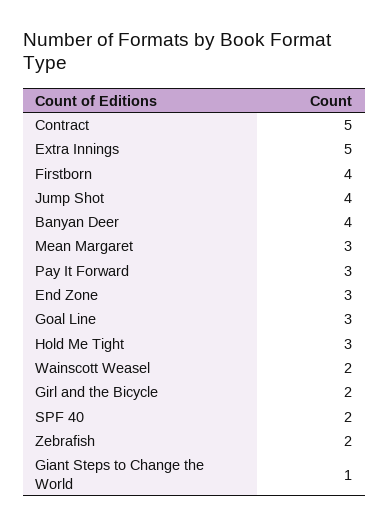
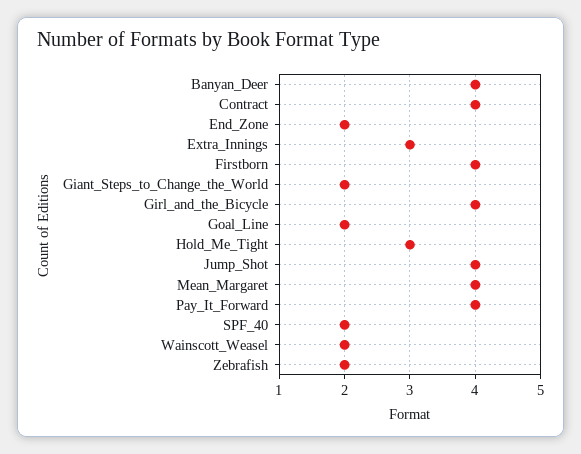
Contract: 5 -> 4
Extra Innings: 5 -> 3
Mean Margaret: 3 -> 4
Pay It Forward: 3 -> 4
End Zone: 3 -> 2
Goal Line: 3 -> 2
Girl and the Bicycle: 2 -> 4
Giant Steps to Change the World: 1 -> 2

